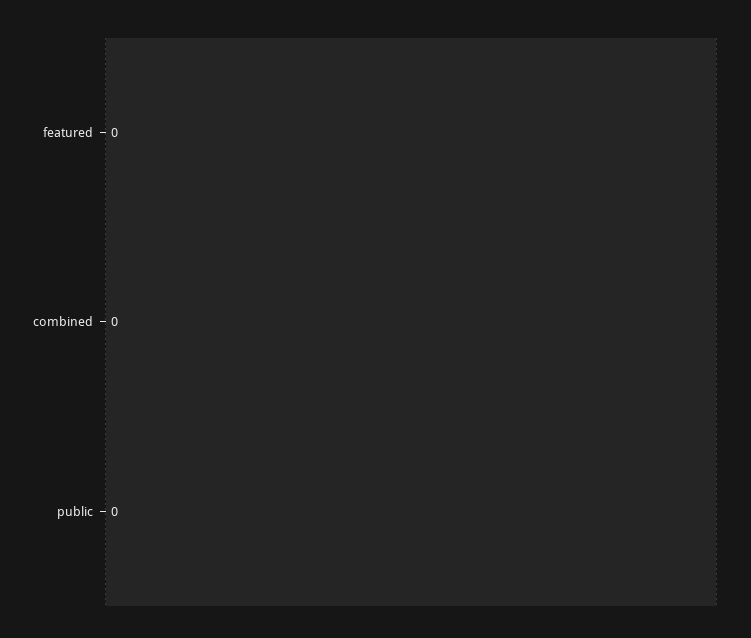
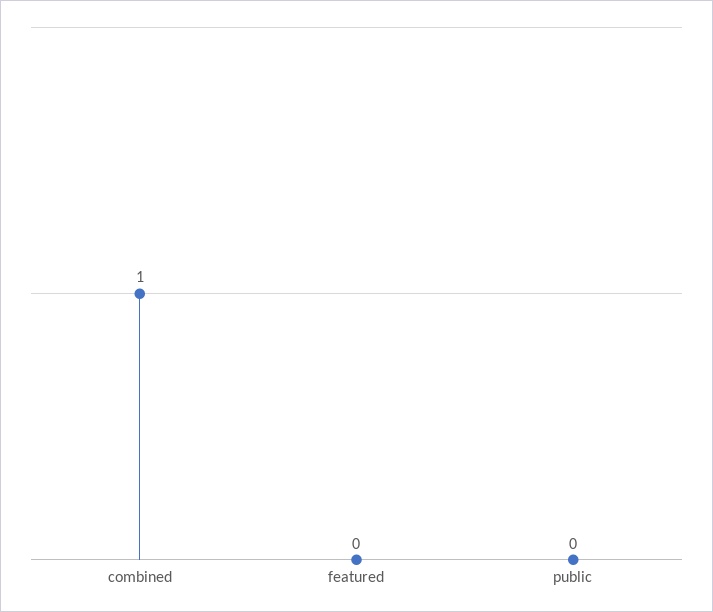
combined: 0 -> 1

